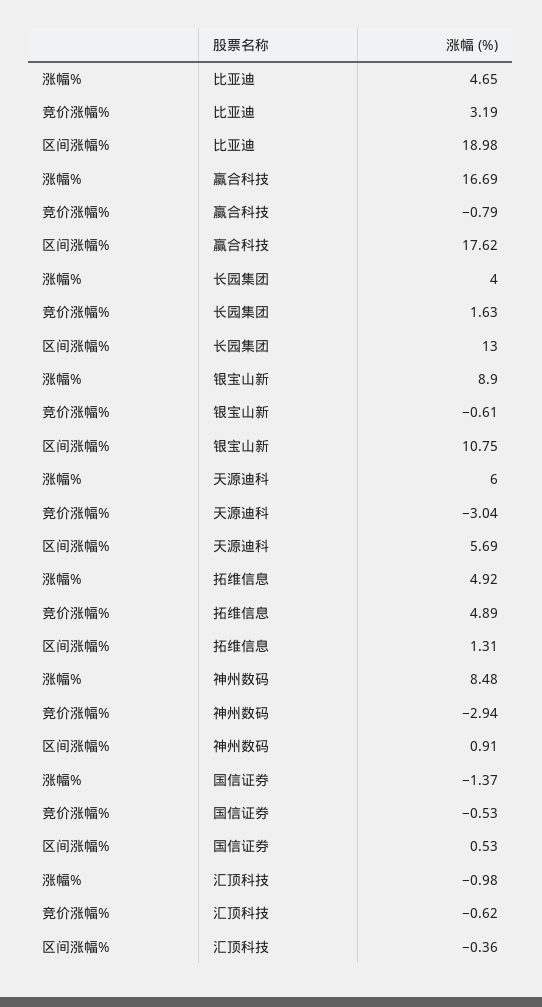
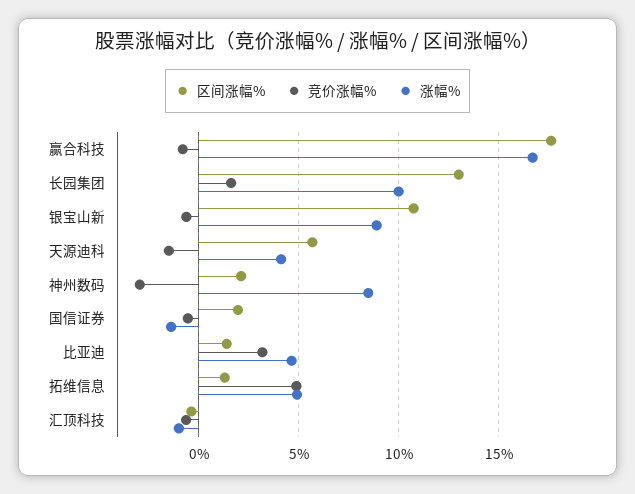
区间涨幅%, 比亚迪: 18.98 -> 1.5
涨幅%, 长园集团: 4 -> 10
涨幅%, 天源迪科: 6 -> 4
竞价涨幅%, 天源迪科: -3.04 -> -1.5
区间涨幅%, 神州数码: 0.91 -> 2
区间涨幅%, 国信证券: 0.53 -> 2

